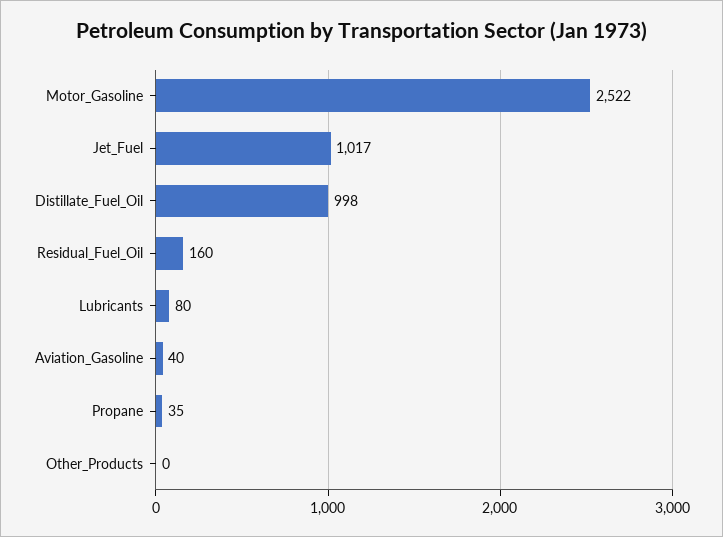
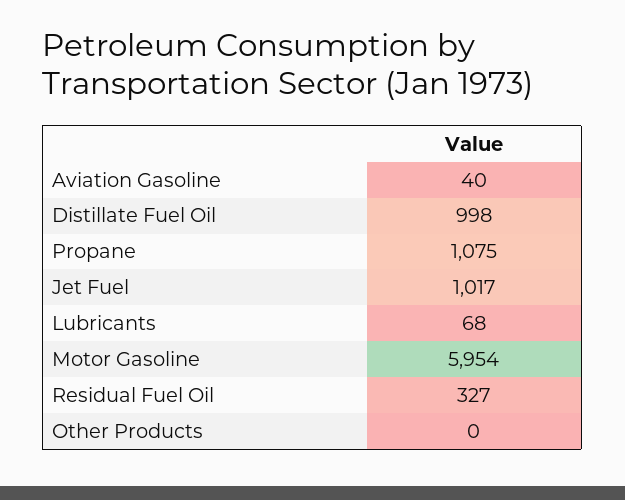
Motor_Gasoline: 2522 -> 5954
Residual_Fuel_Oil: 160 -> 327
Lubricants: 80 -> 68
Propane: 35 -> 1075

